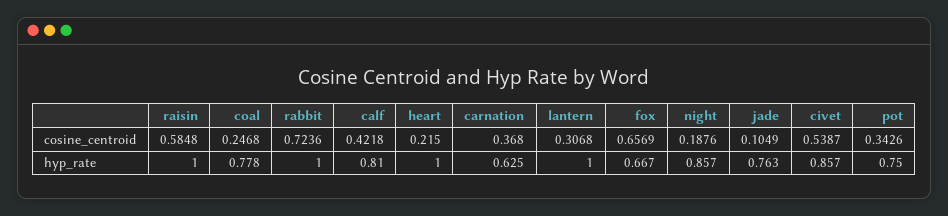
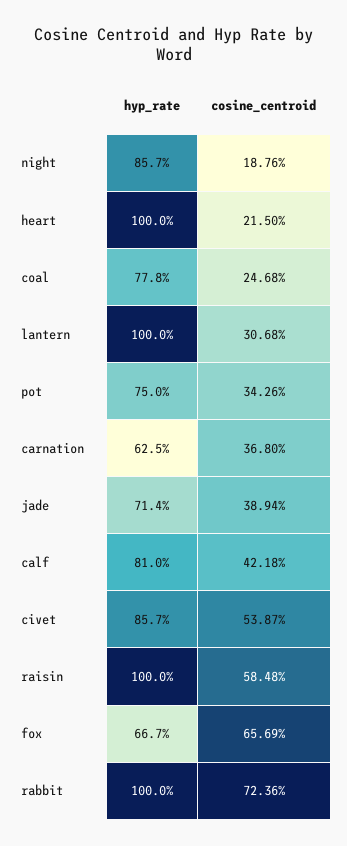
jade, cosine_centroid: 0.1049 -> 0.3894
jade, hyp_rate: 0.763 -> 0.714

